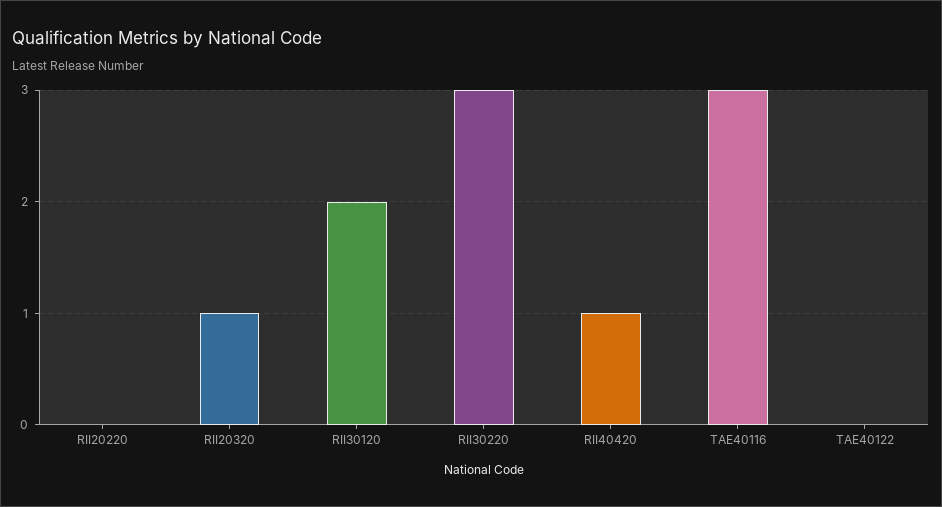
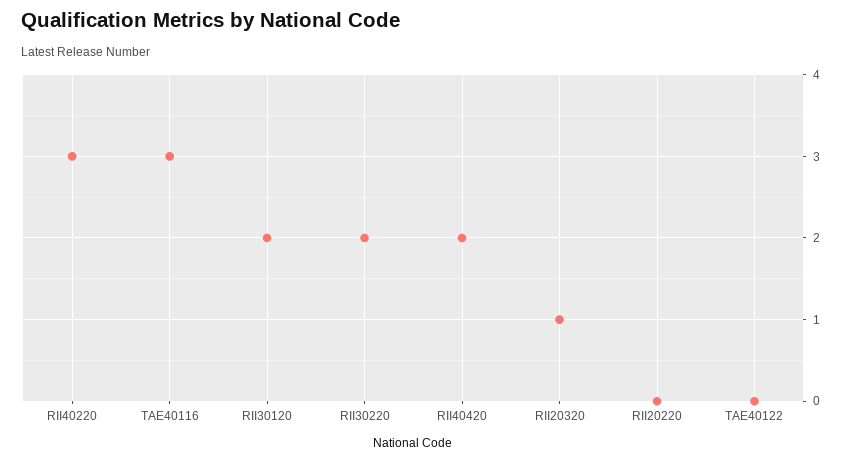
RII30220: 3 -> 2
RII40420: 1 -> 2
RII40220: none -> 3

